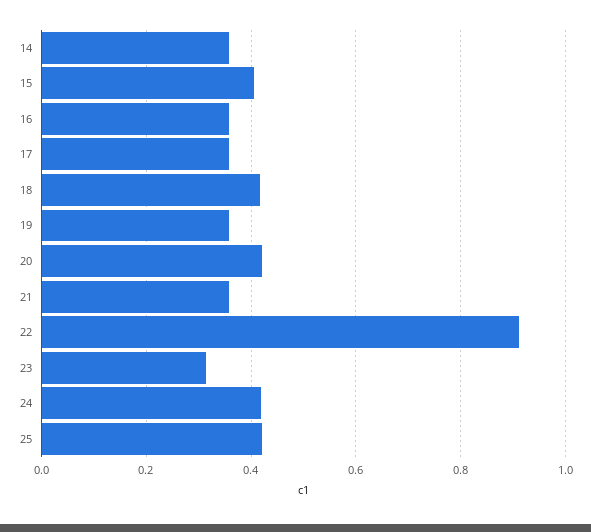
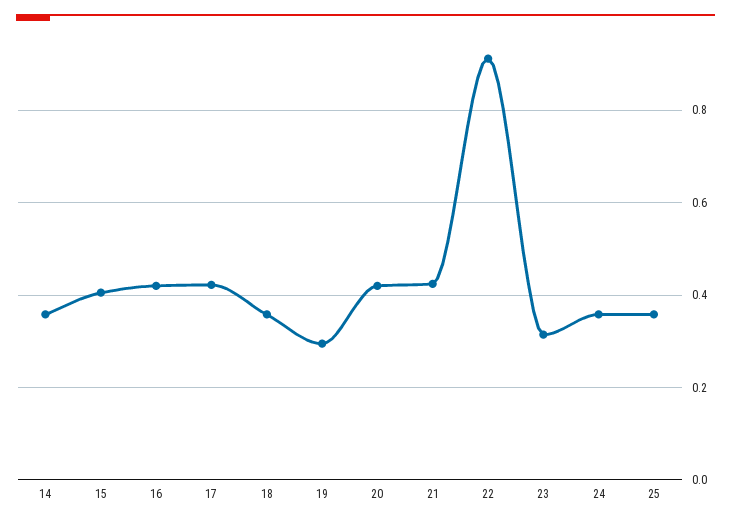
16: 0.36 -> 0.42
17: 0.36 -> 0.42
18: 0.42 -> 0.36
19: 0.36 -> 0.3
21: 0.36 -> 0.42
24: 0.42 -> 0.36
25: 0.42 -> 0.36

